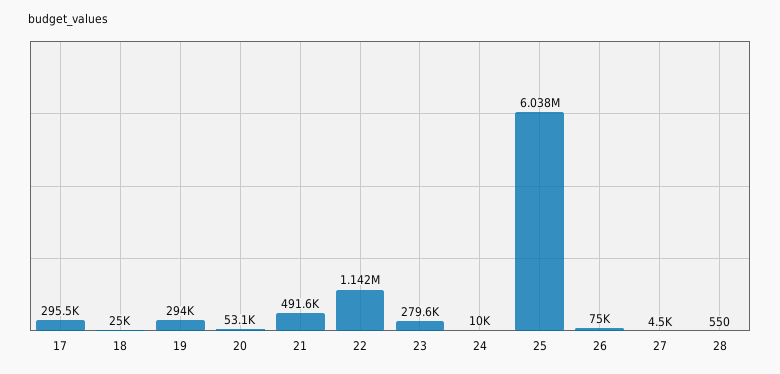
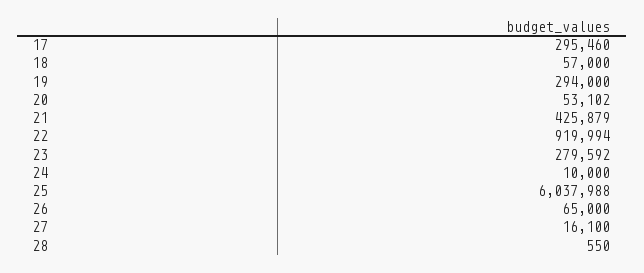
18: 25000 -> 57000
21: 491600 -> 425879
22: 1142000 -> 919994
26: 75000 -> 65000
27: 4500 -> 16100

